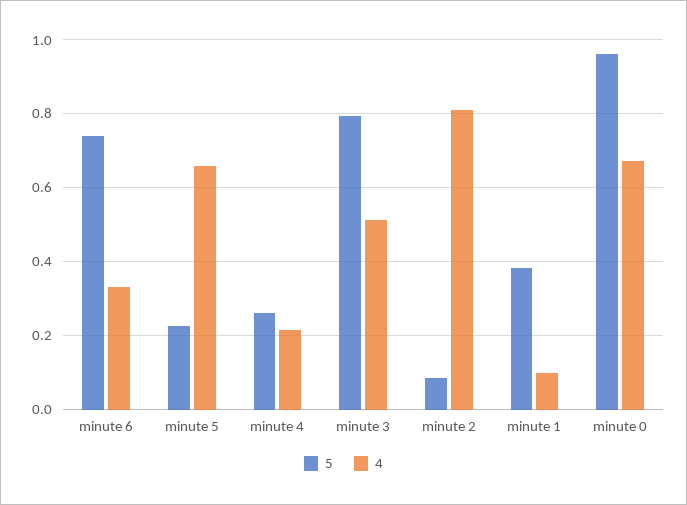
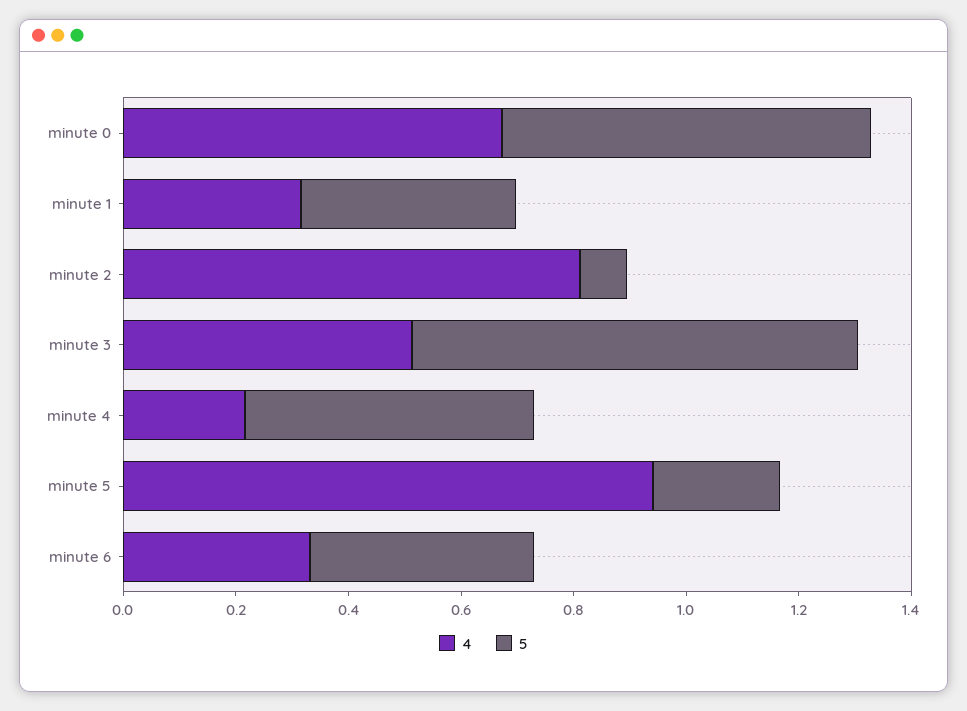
5, minute 6: 0.74 -> 0.4
4, minute 5: 0.66 -> 0.95
5, minute 4: 0.26 -> 0.5
4, minute 1: 0.1 -> 0.3
5, minute 0: 0.96 -> 0.65

